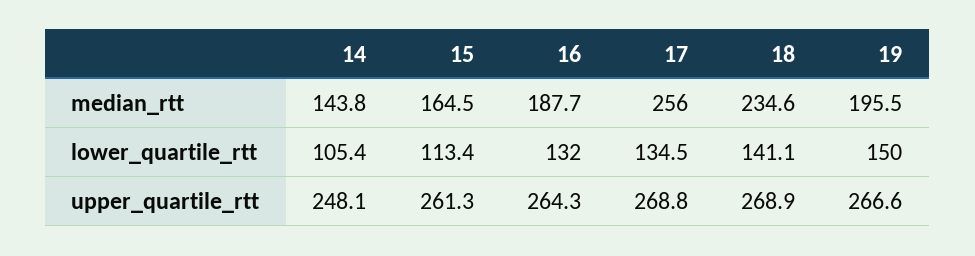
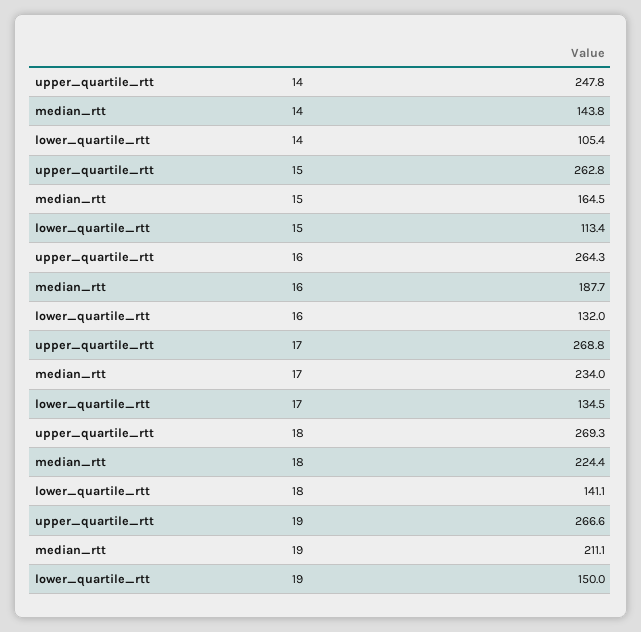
17, median_rtt: 256 -> 234
18, median_rtt: 234.6 -> 224.4
19, median_rtt: 195.5 -> 211.1
14, upper_quartile_rtt: 248.1 -> 247.8
15, upper_quartile_rtt: 261.3 -> 262.8
18, upper_quartile_rtt: 268.9 -> 269.3

